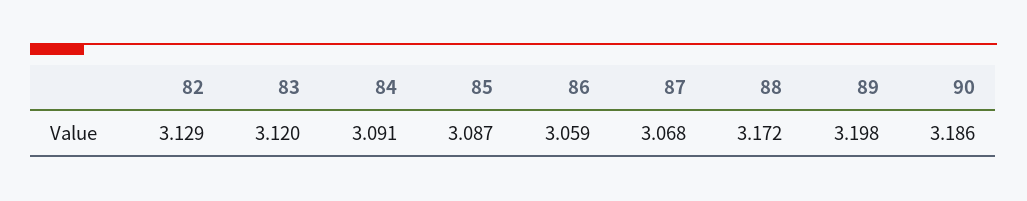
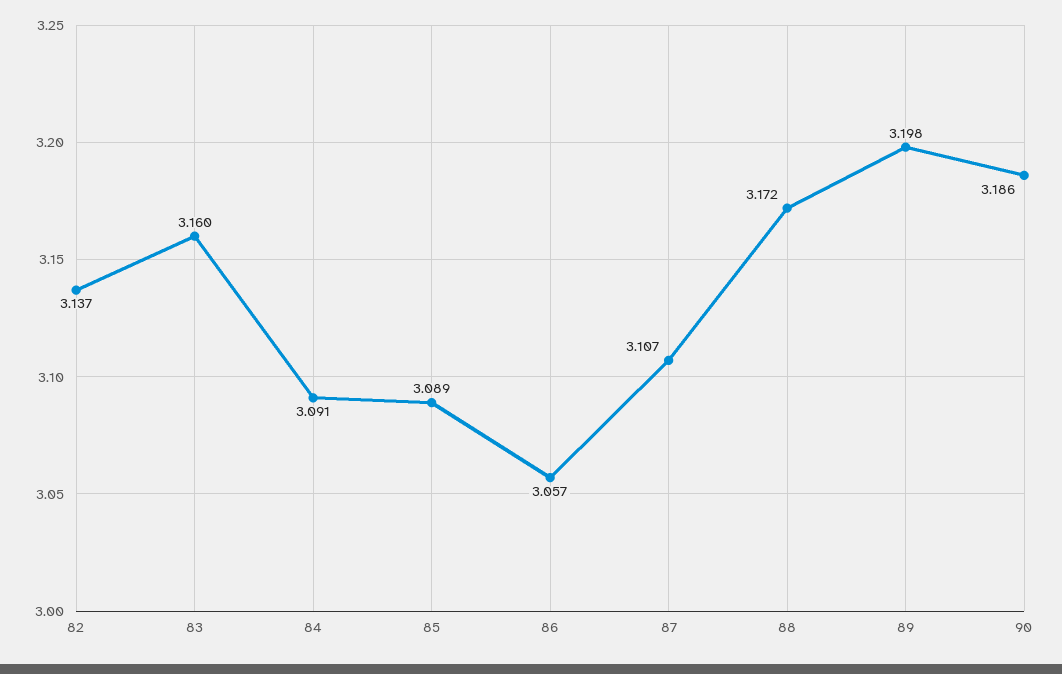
82: 3.129 -> 3.137
83: 3.12 -> 3.16
85: 3.087 -> 3.089
86: 3.059 -> 3.057
87: 3.068 -> 3.107

